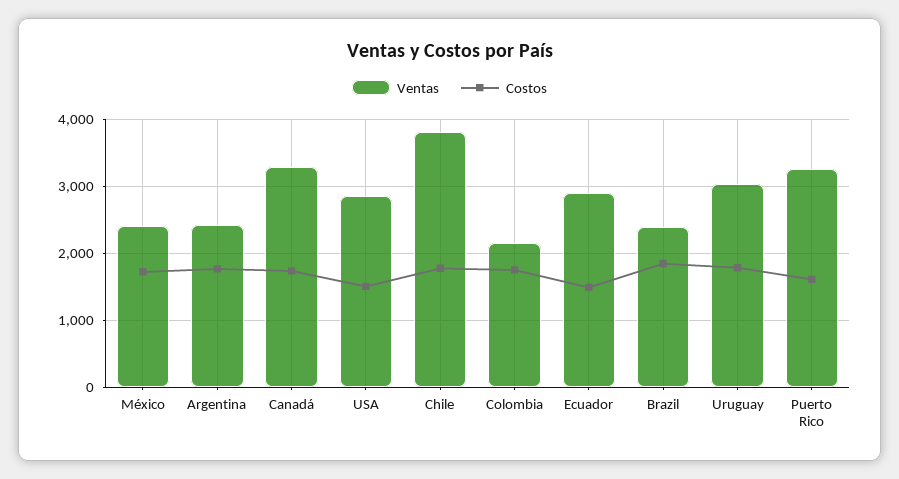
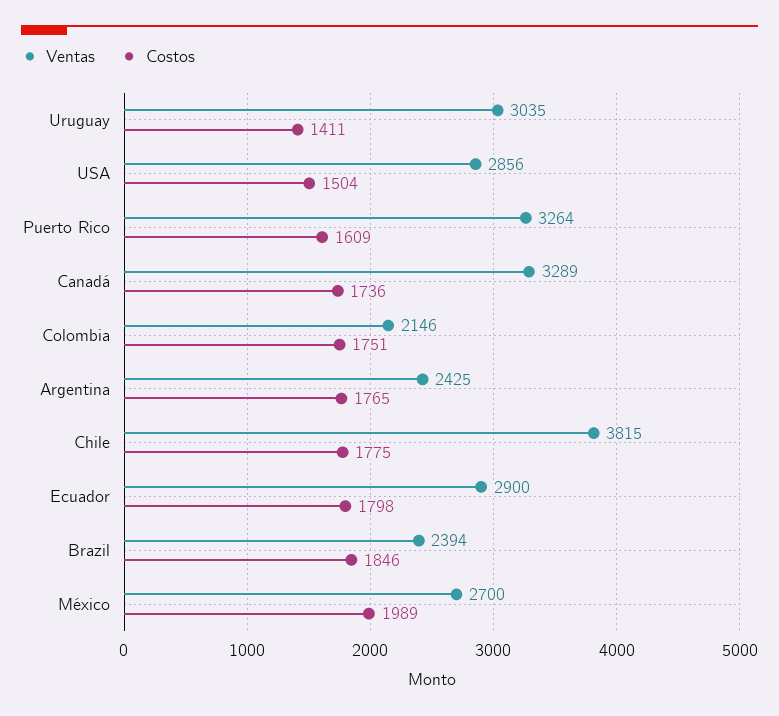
Ventas, México: 2400 -> 2700
Costos, México: 1700 -> 1989
Costos, Ecuador: 1500 -> 1798
Costos, Uruguay: 1800 -> 1411

